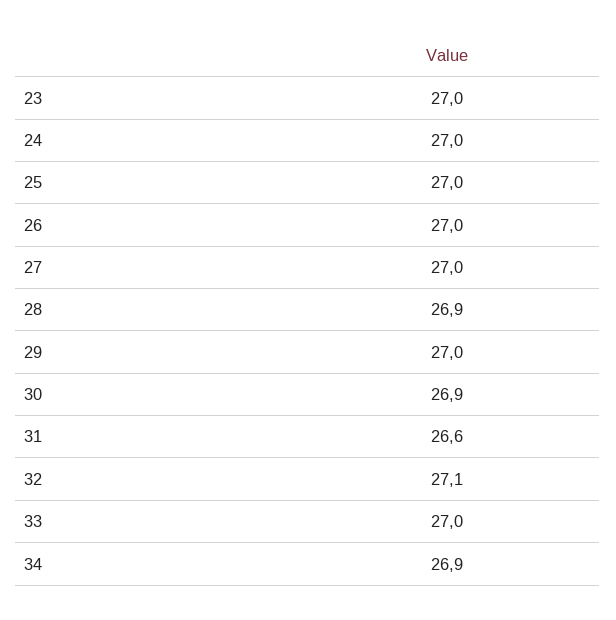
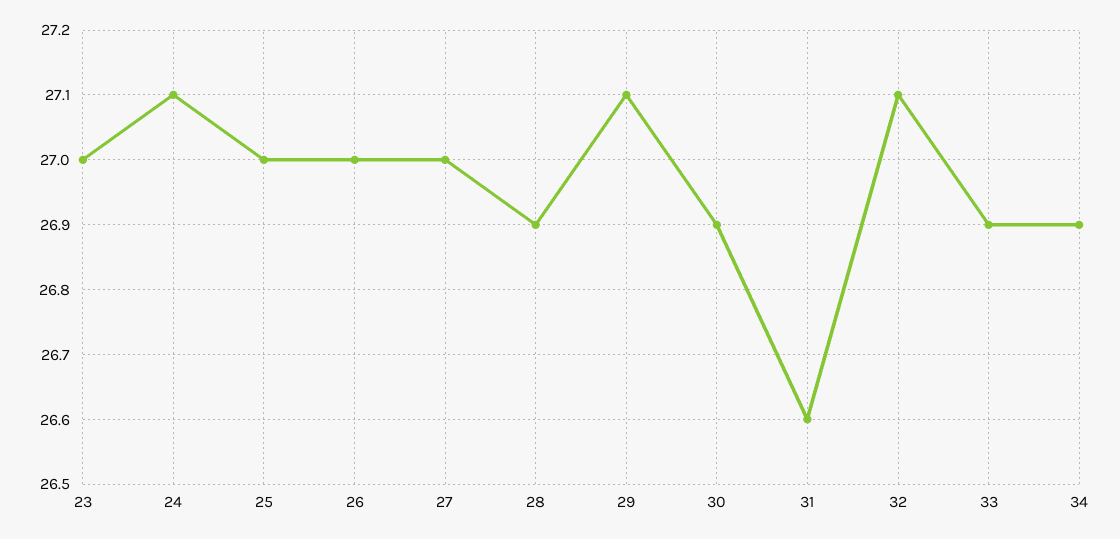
24: 27 -> 27.1
29: 27 -> 27.1
33: 27 -> 26.9

